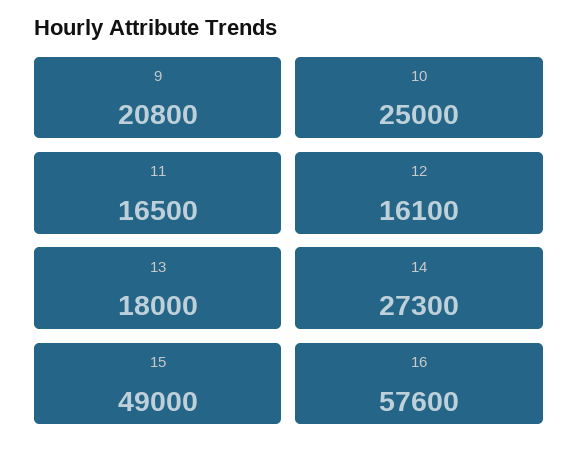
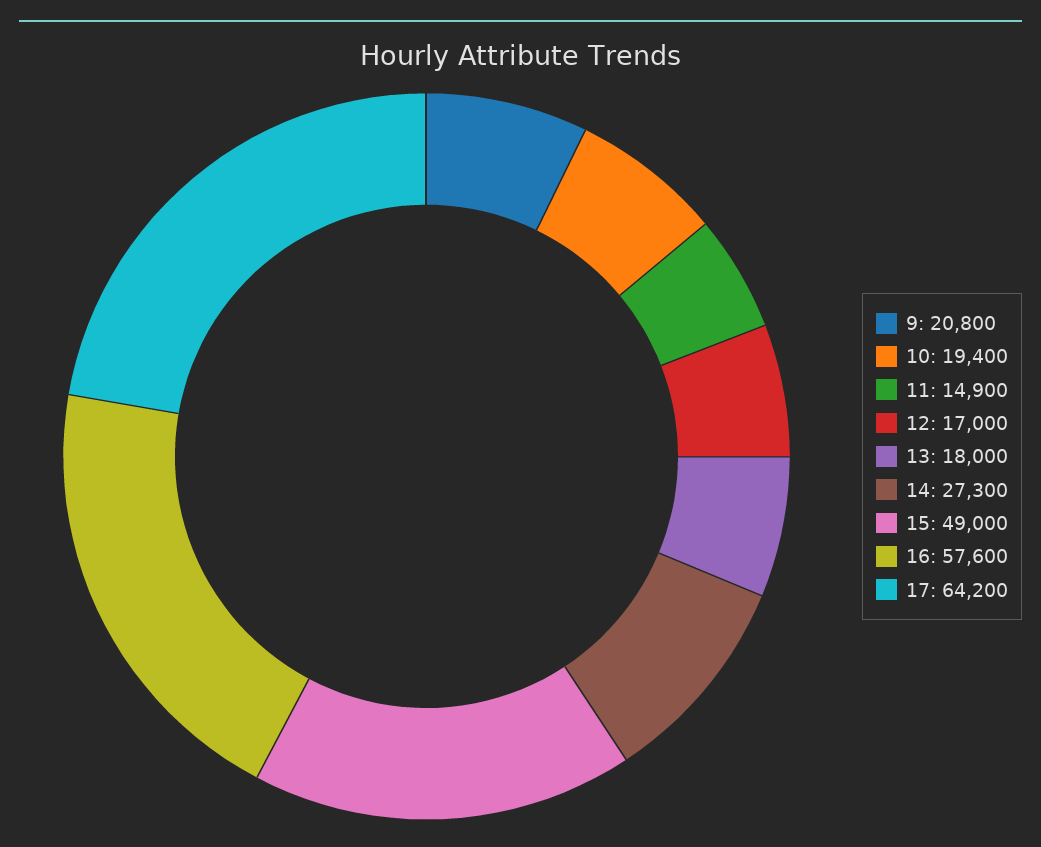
10: 25000 -> 19400
11: 16500 -> 14900
12: 16100 -> 17000
17: none -> 64200

